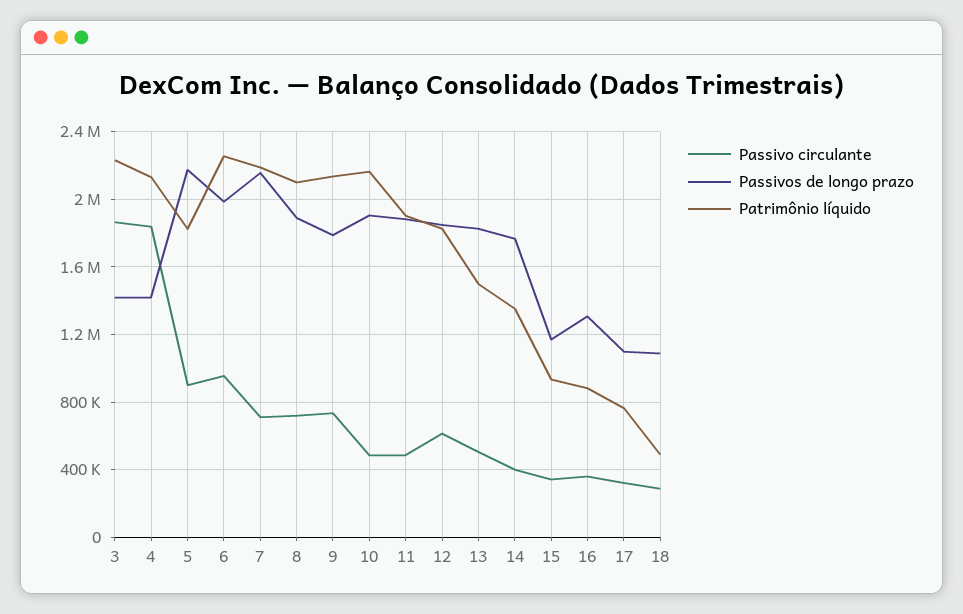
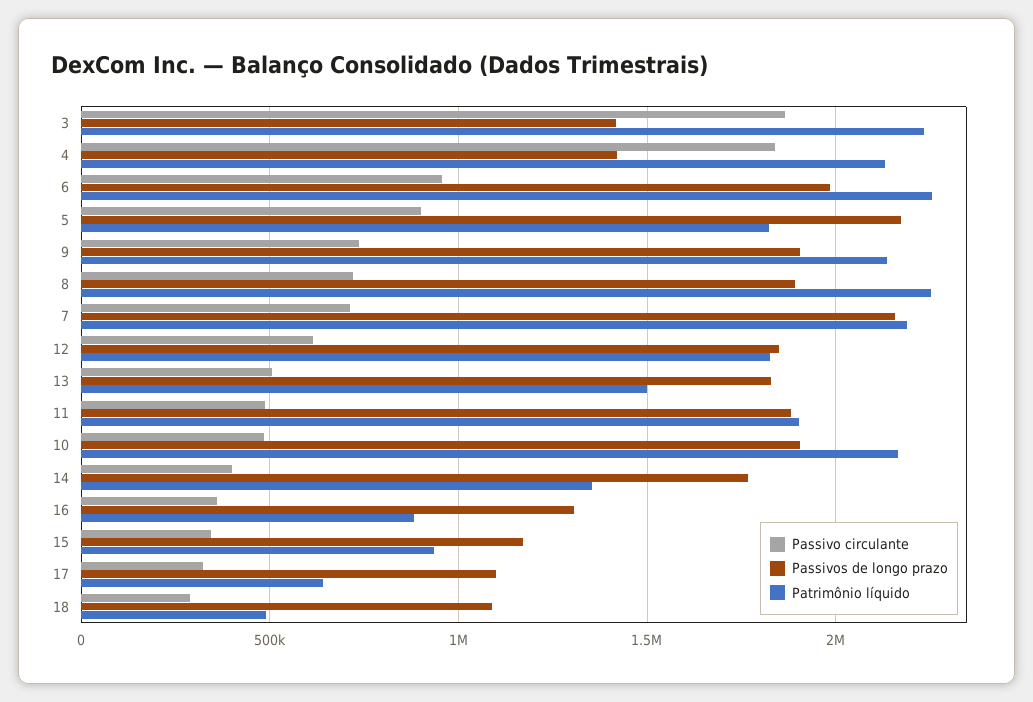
Patrimônio líquido, 8: 2100000 -> 2250000
Passivos de longo prazo, 9: 1800000 -> 1900000
Patrimônio líquido, 17: 750000 -> 650000

